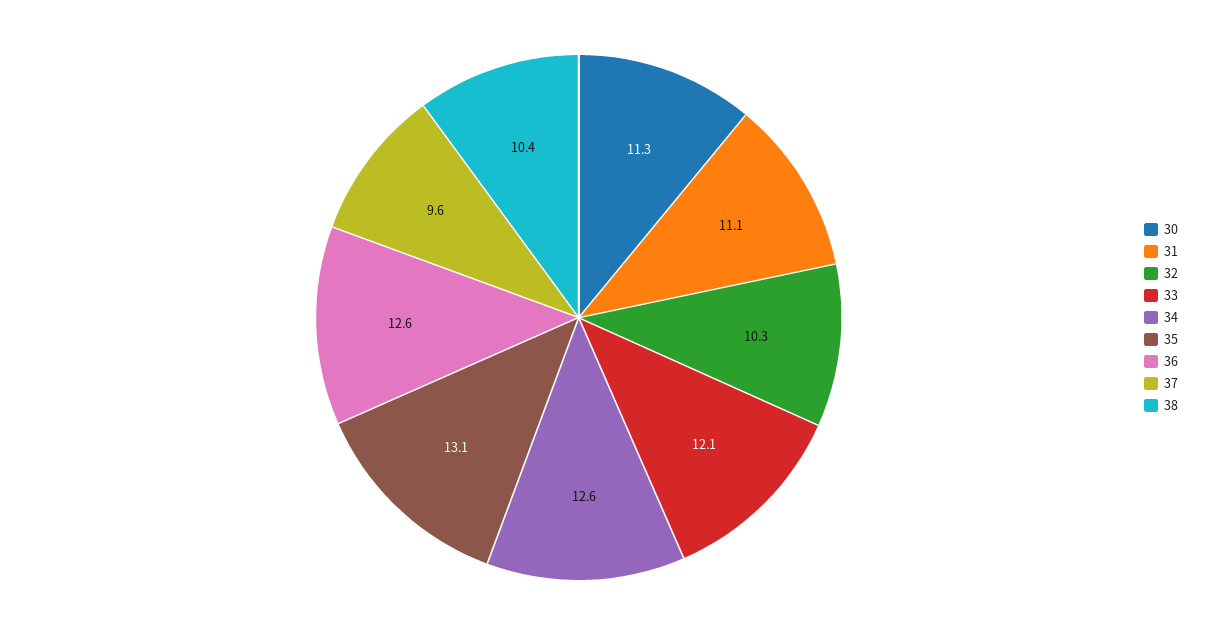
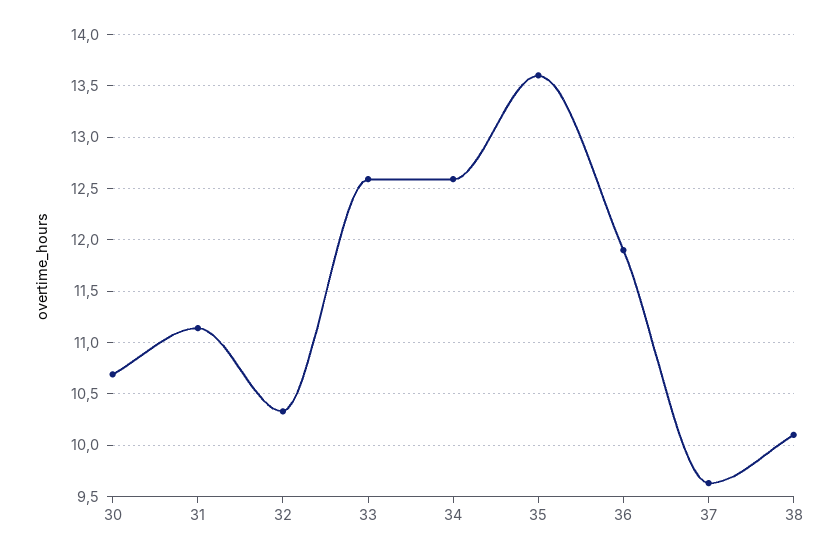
30: 11.3 -> 10.7
33: 12.1 -> 12.6
35: 13.1 -> 13.6
36: 12.6 -> 11.9
38: 10.4 -> 10.1

